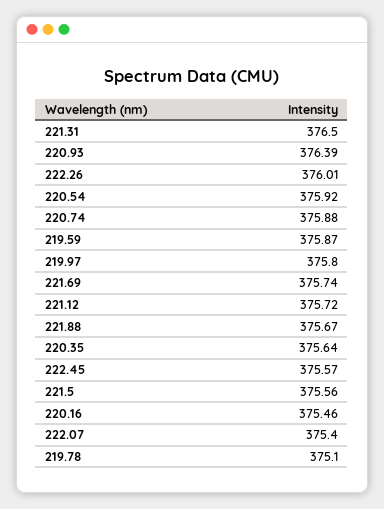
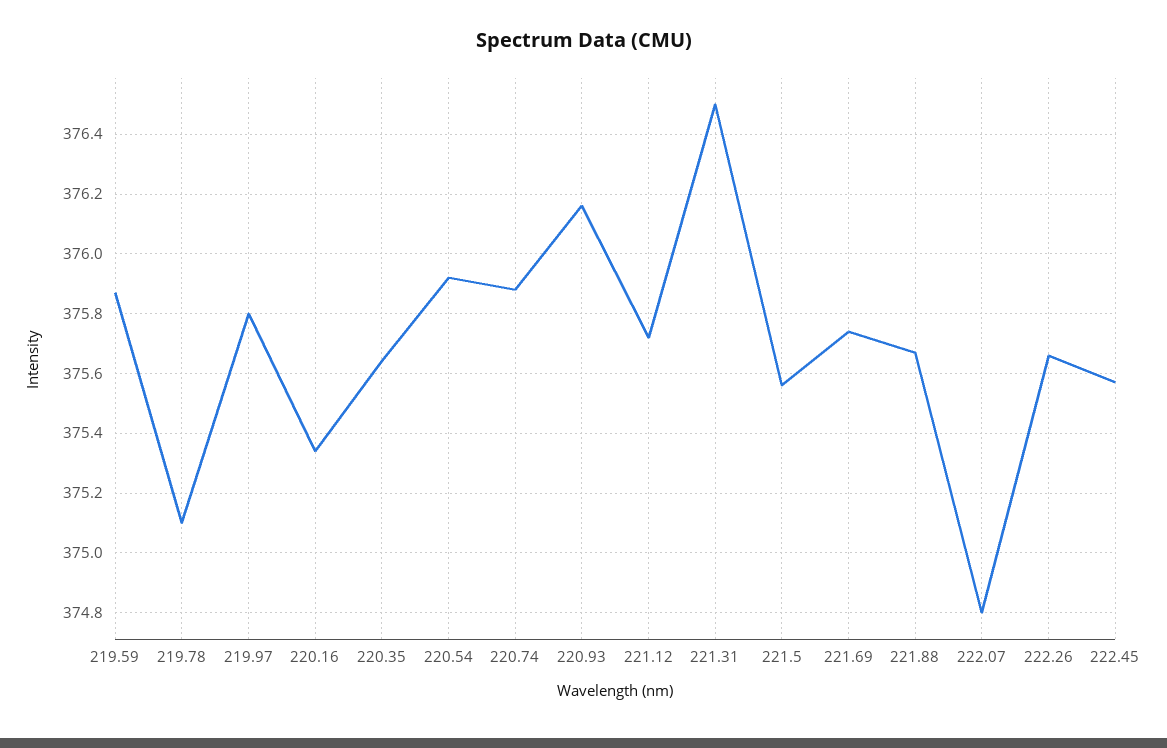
220.93: 376.39 -> 376.15
222.26: 376.01 -> 375.65
220.16: 375.46 -> 375.35
222.07: 375.4 -> 374.8

